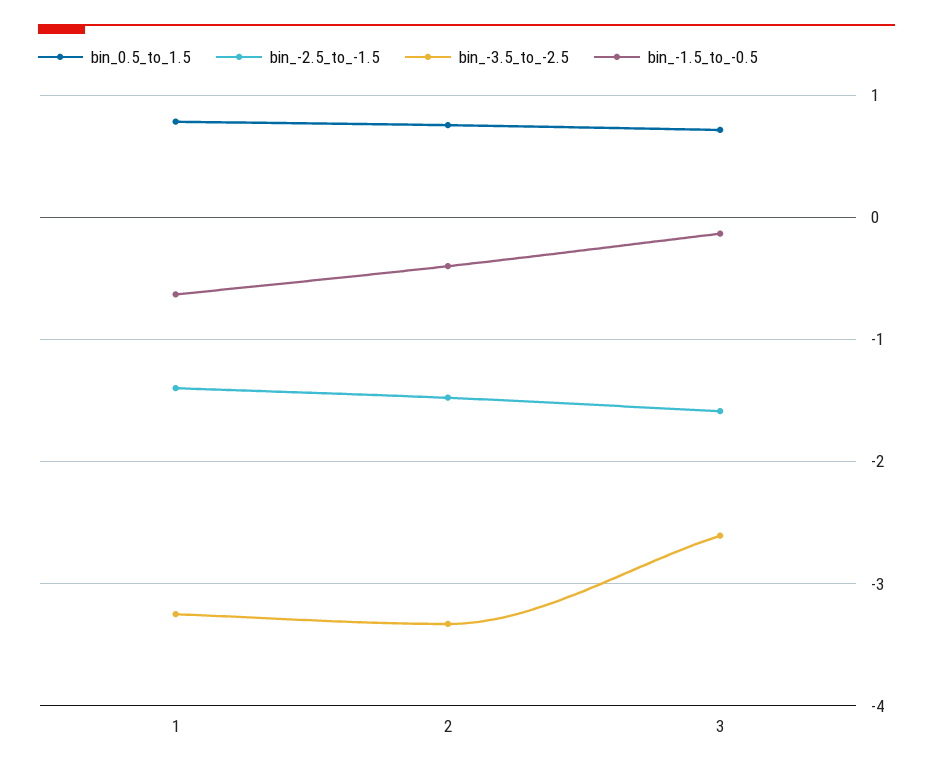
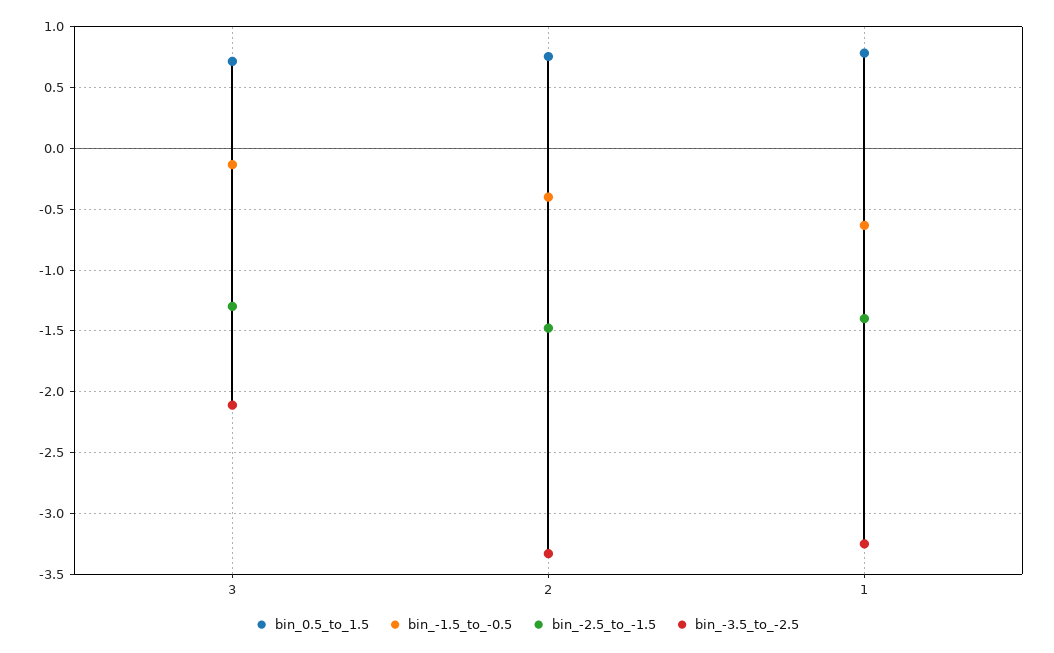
bin_-2.5_to_-1.5, 3: -1.6 -> -1.3
bin_-3.5_to_-2.5, 3: -2.6 -> -2.1

